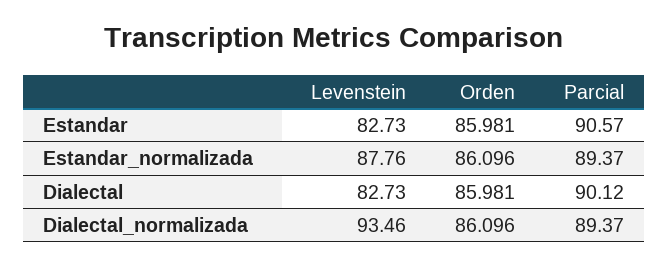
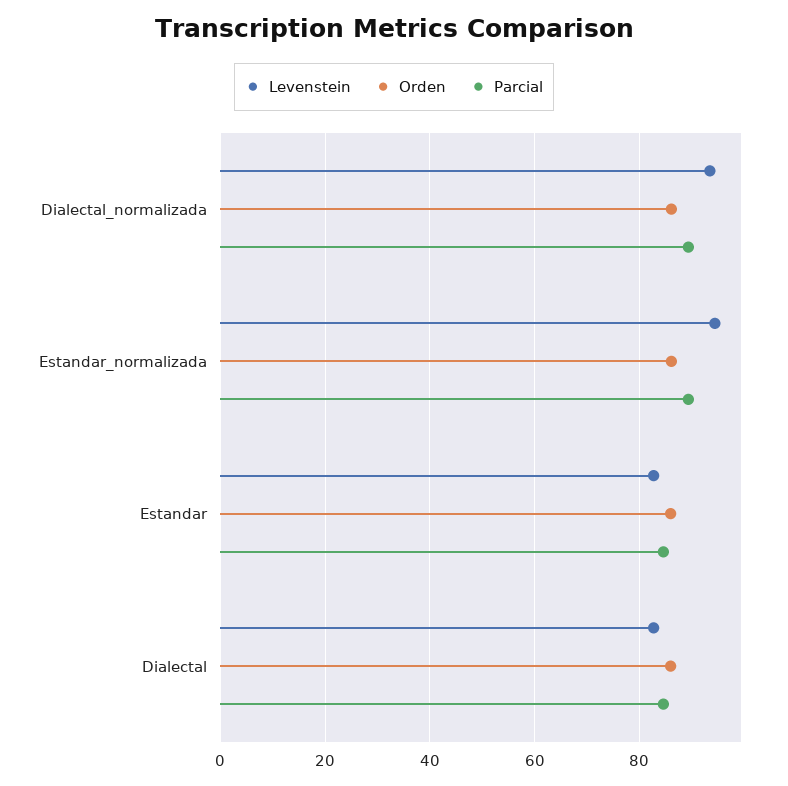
Parcial, Estandar: 90.57 -> 84
Levenstein, Estandar_normalizada: 87.76 -> 94
Parcial, Dialectal: 90.12 -> 84

